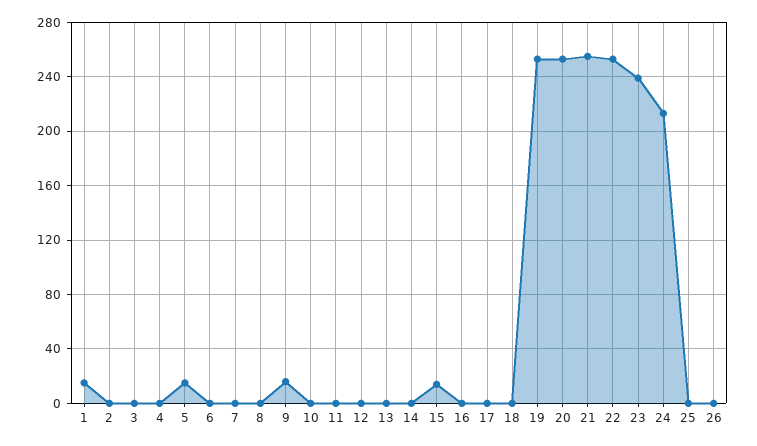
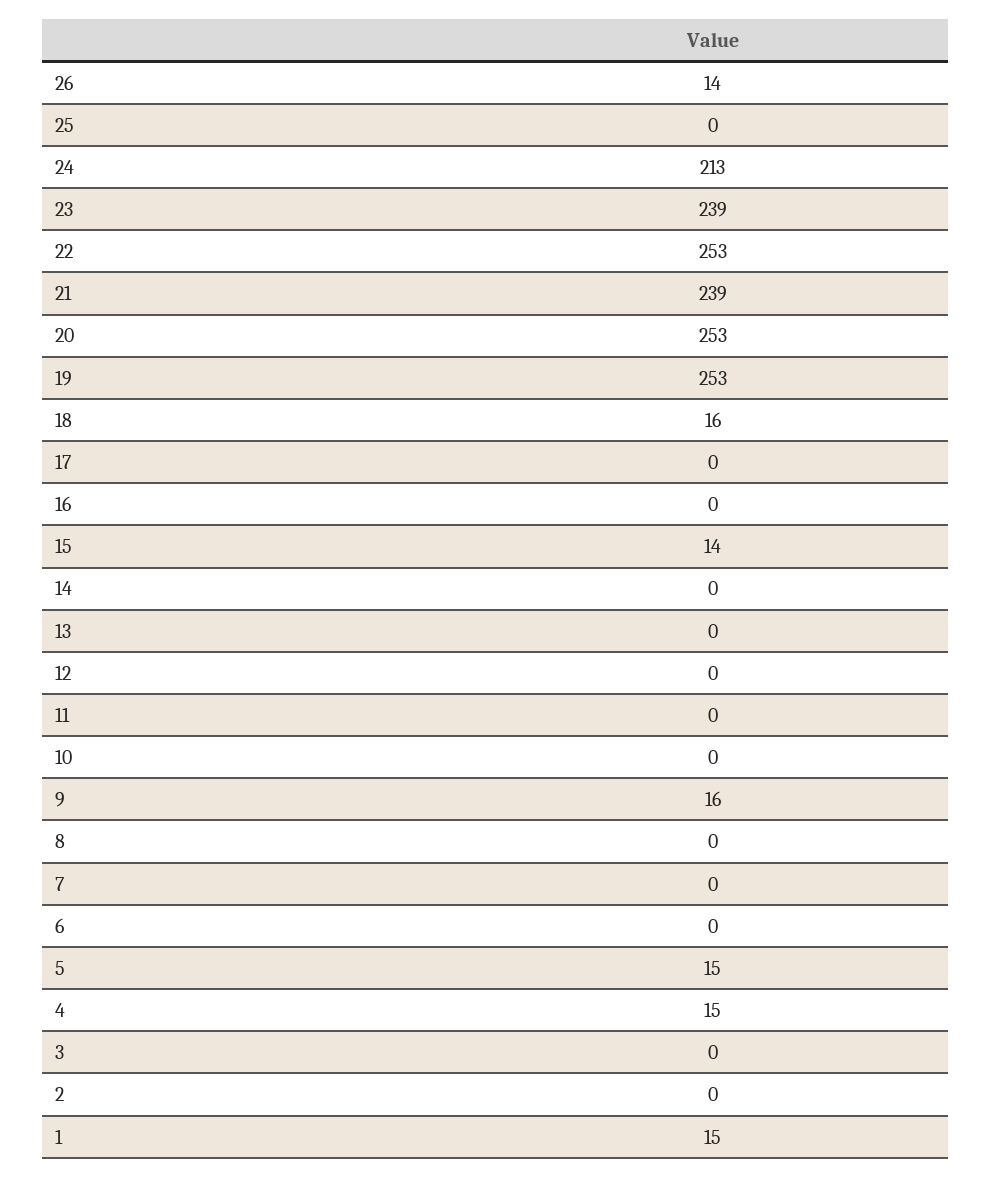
4: 0 -> 15
18: 0 -> 16
21: 255 -> 239
26: 0 -> 14

